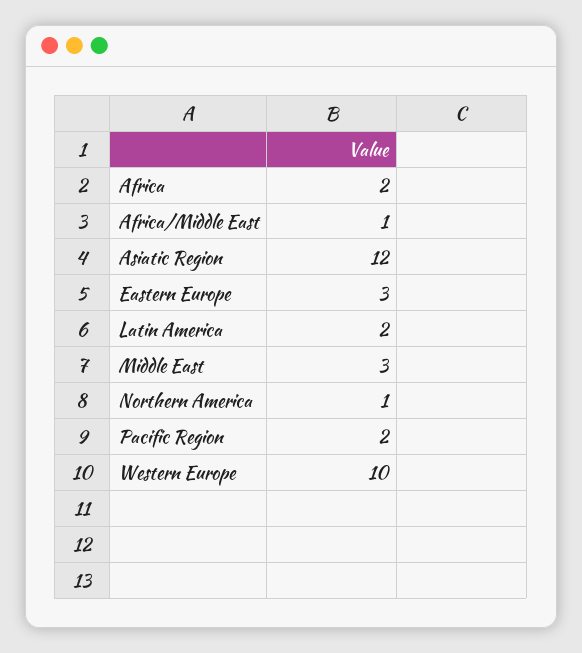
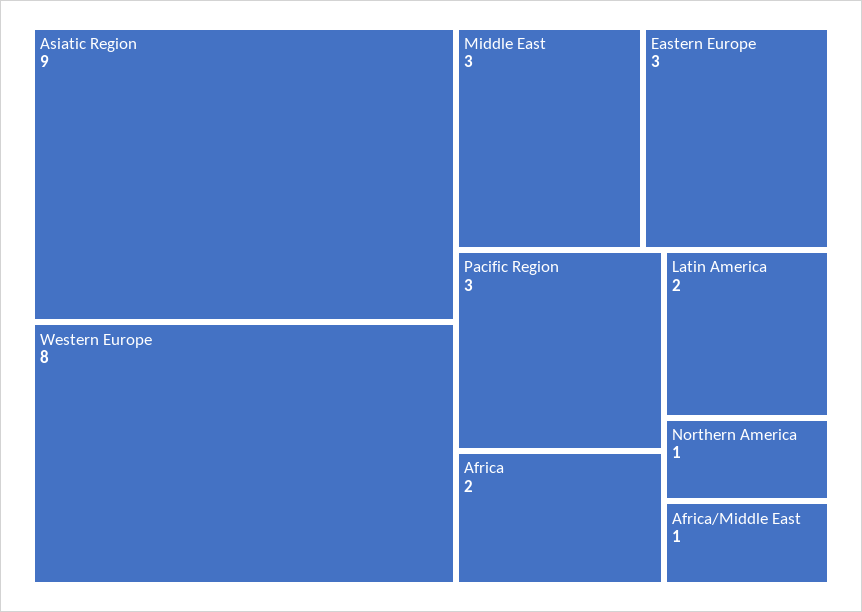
Asiatic Region: 12 -> 9
Pacific Region: 2 -> 3
Western Europe: 10 -> 8

